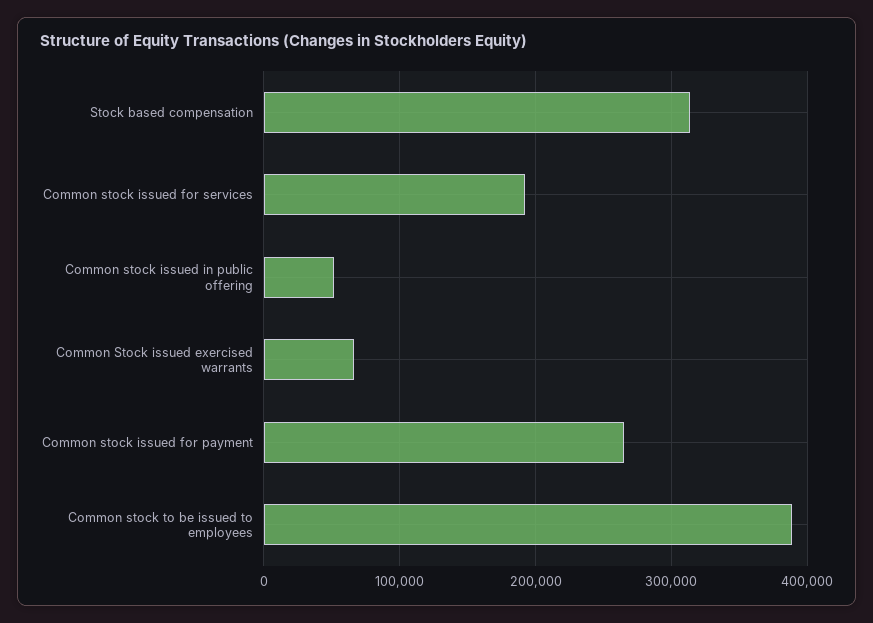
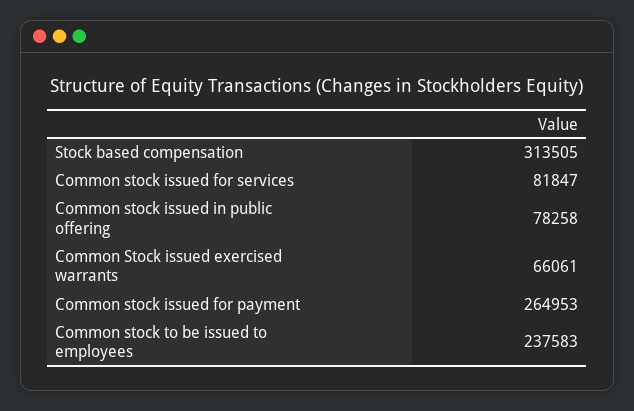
Common stock issued for services: 190000 -> 81847
Common stock issued in public offering: 50000 -> 78258
Common stock to be issued to employees: 390000 -> 237583

